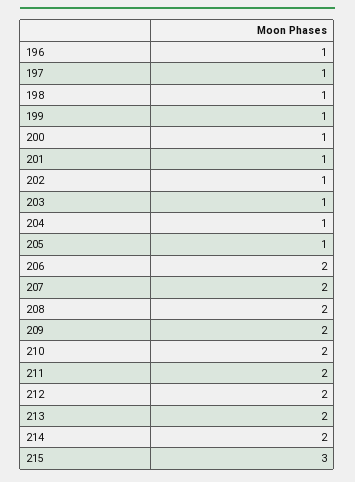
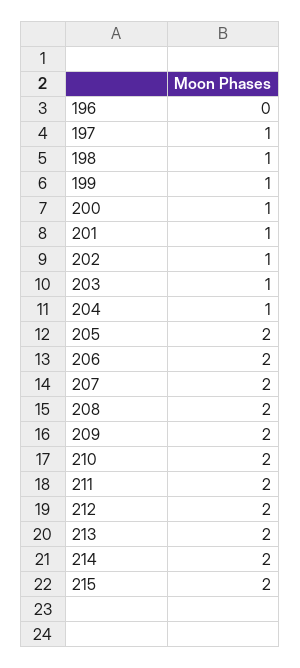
196: 1 -> 0
205: 1 -> 2
215: 3 -> 2

